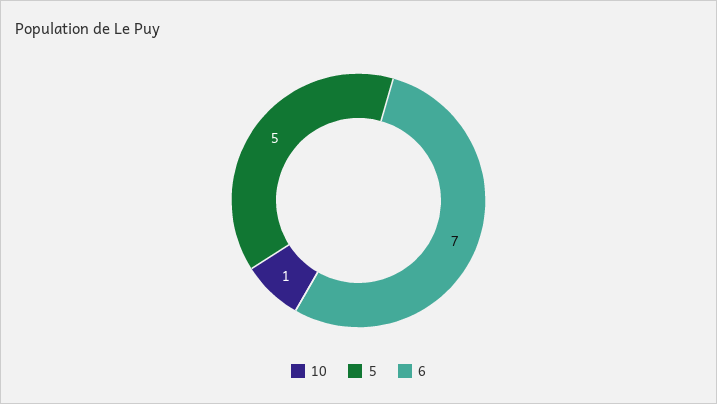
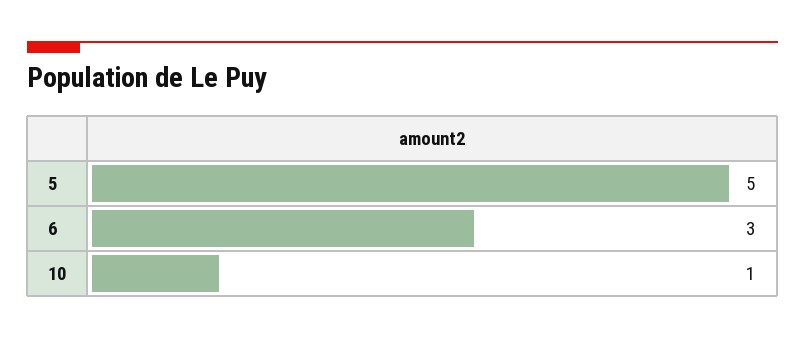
6: 7 -> 3

